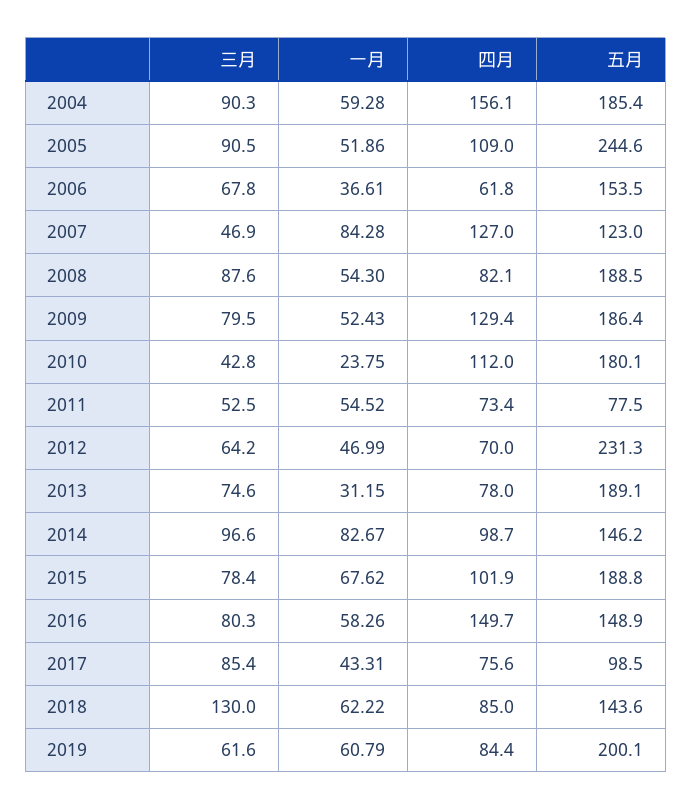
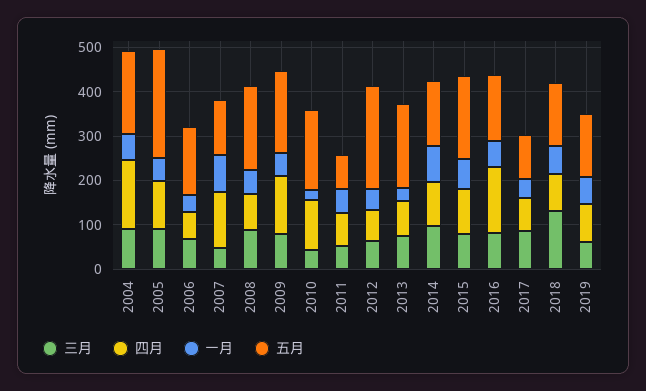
五月, 2019: 200.1 -> 140

